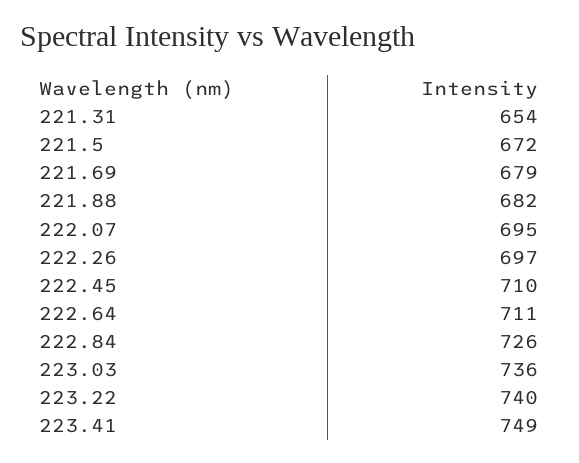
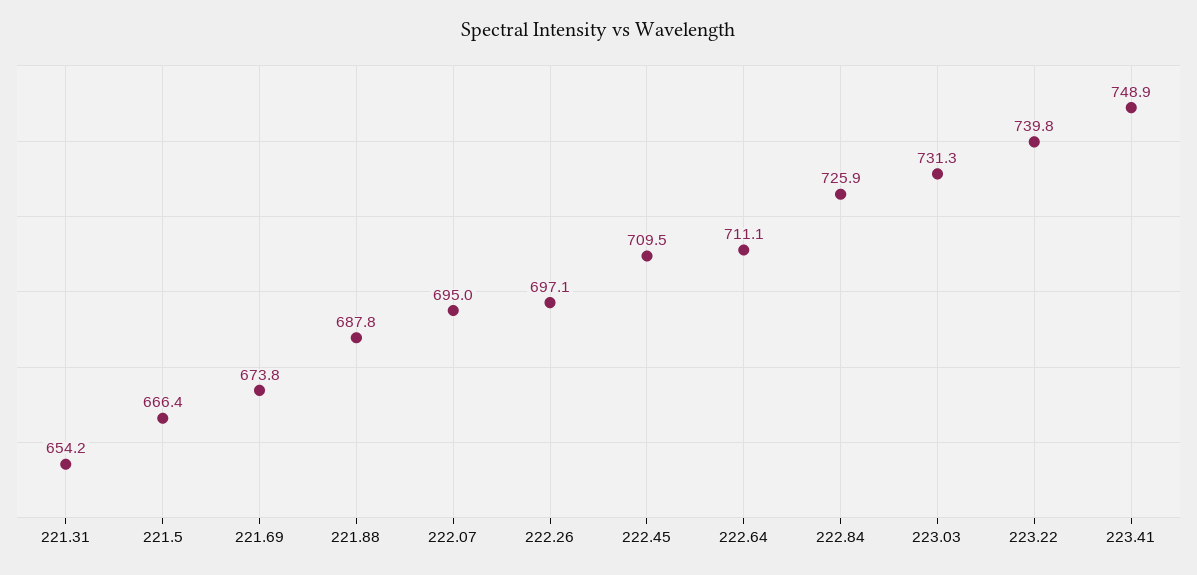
221.5: 672 -> 666.4
221.69: 679 -> 673.8
221.88: 682 -> 687.8
223.03: 736 -> 731.3

